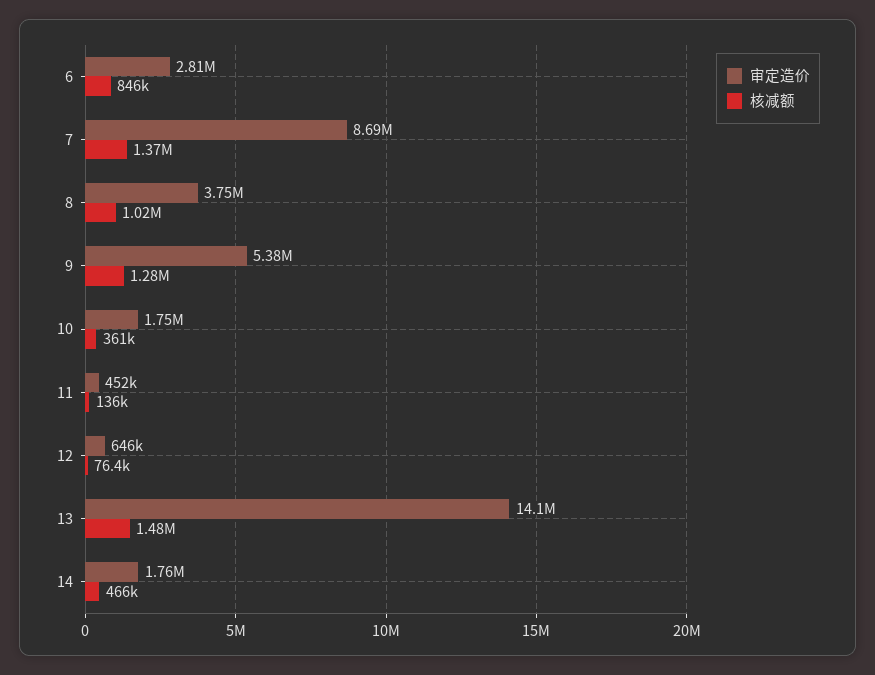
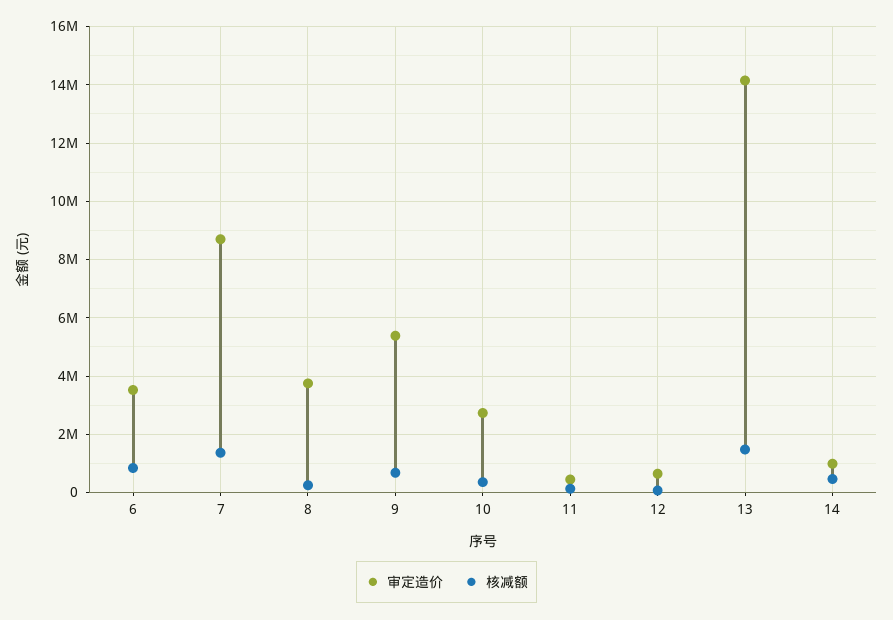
审定造价, 6: 2810000 -> 3500000
核减额, 8: 1020000 -> 250000
核减额, 9: 1280000 -> 750000
审定造价, 10: 1750000 -> 2750000
审定造价, 14: 1760000 -> 1000000

